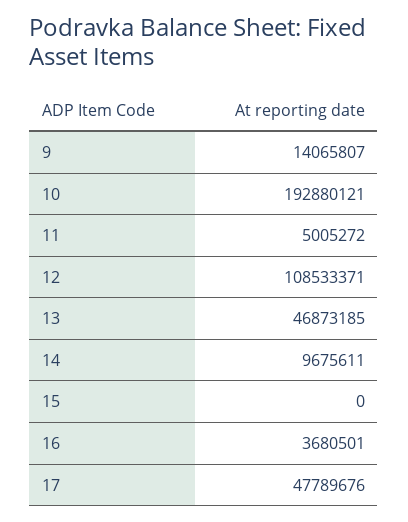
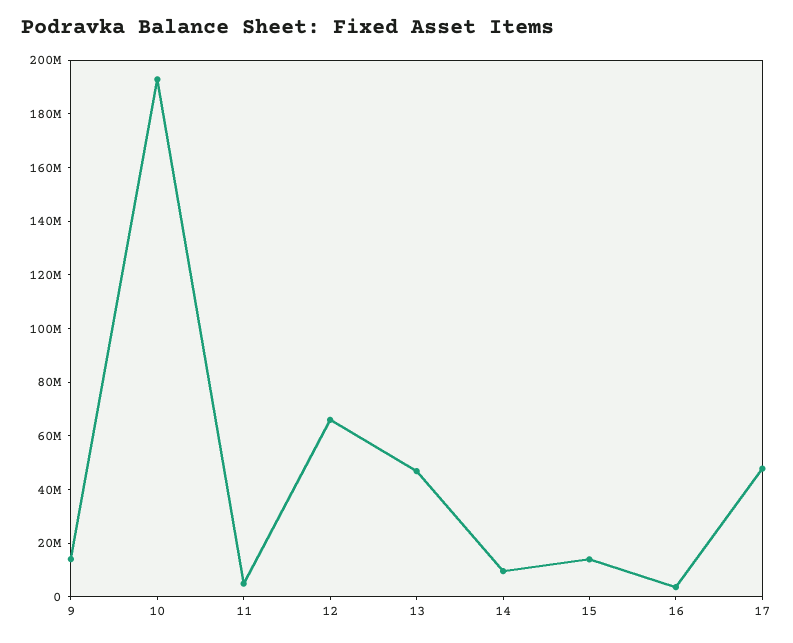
12: 108533371 -> 65000000
15: 0 -> 15000000

